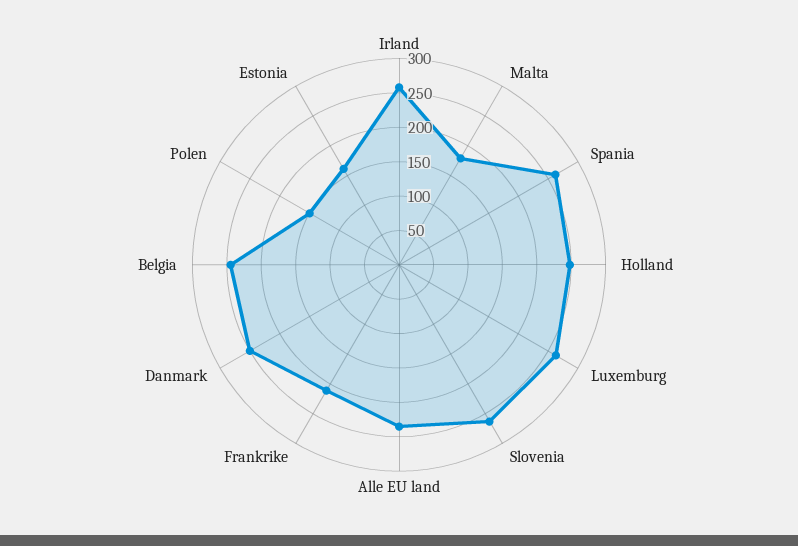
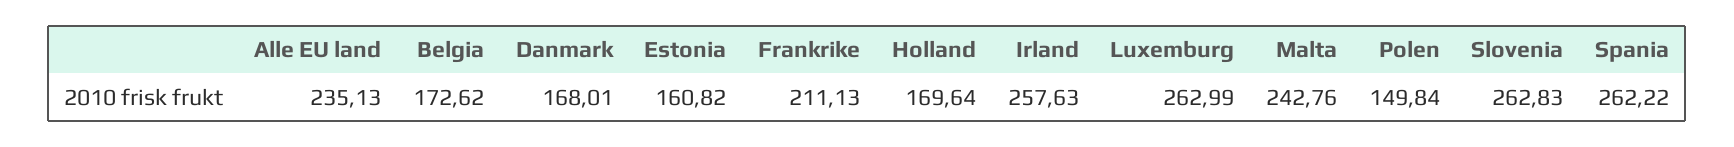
Malta: 175 -> 242.76
Holland: 250 -> 169.64
Danmark: 250 -> 168.01
Belgia: 250 -> 172.62

